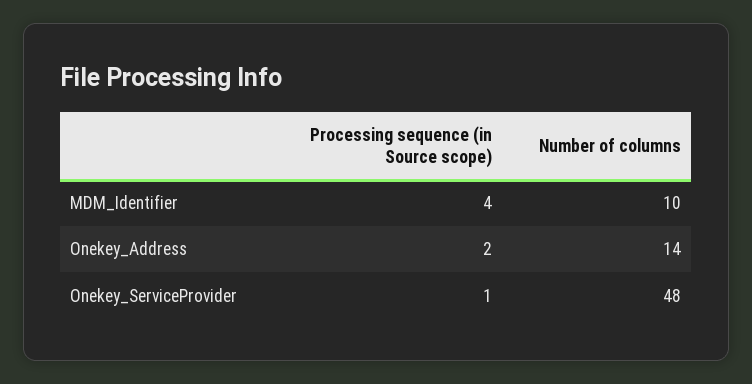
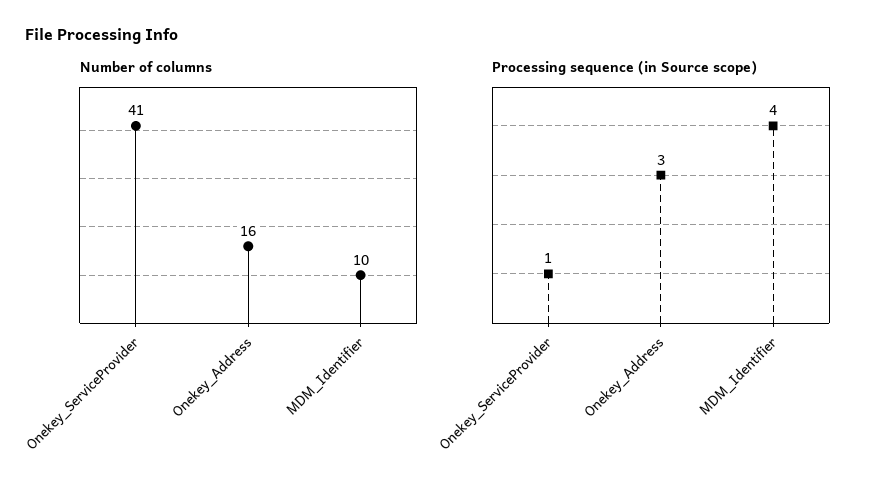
Processing sequence (in Source scope), Onekey_Address: 2 -> 3
Number of columns, Onekey_Address: 14 -> 16
Number of columns, Onekey_ServiceProvider: 48 -> 41

